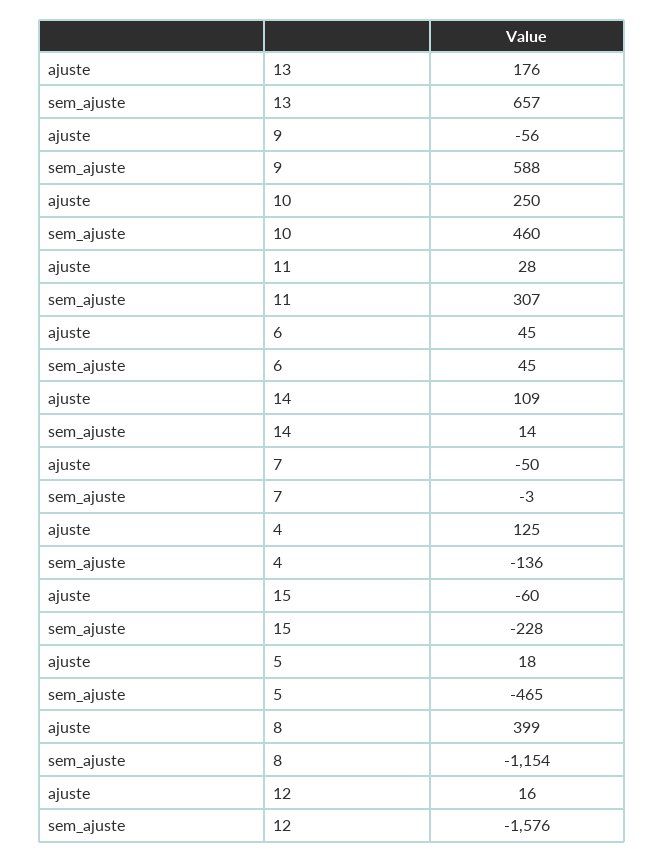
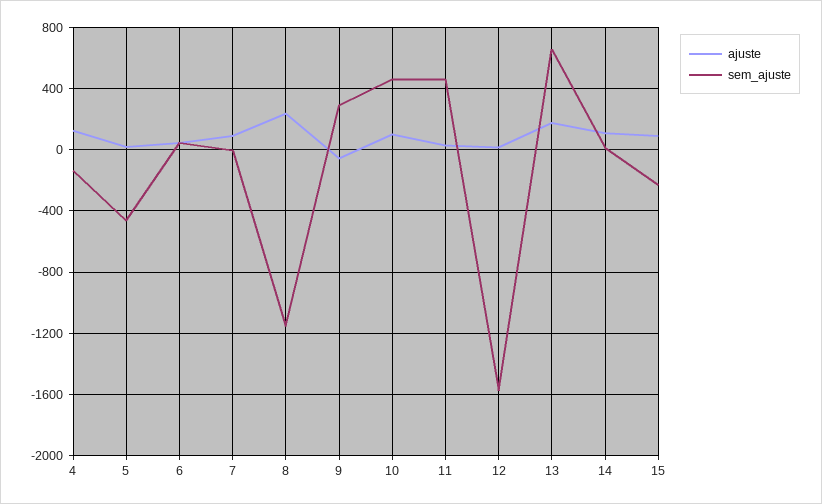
sem_ajuste, 9: 588 -> 300
ajuste, 10: 250 -> 100
sem_ajuste, 11: 307 -> 450
ajuste, 7: -50 -> 100
ajuste, 15: -60 -> 100
ajuste, 8: 399 -> 250

